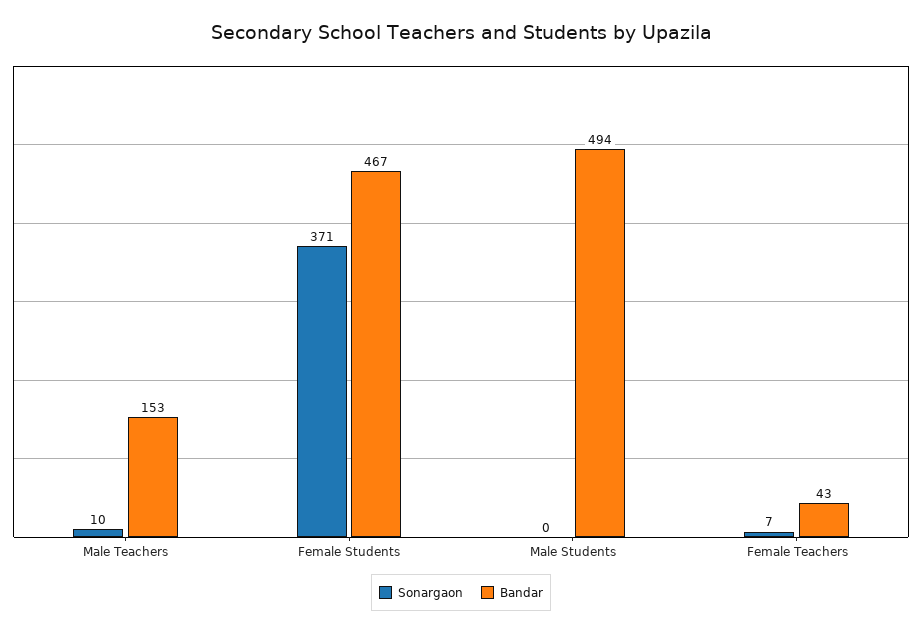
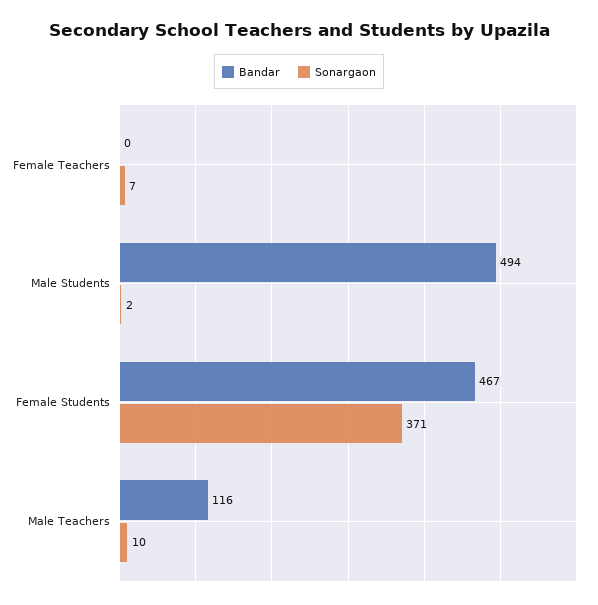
Bandar, Male Teachers: 153 -> 116
Sonargaon, Male Students: 0 -> 2
Bandar, Female Teachers: 43 -> 0

